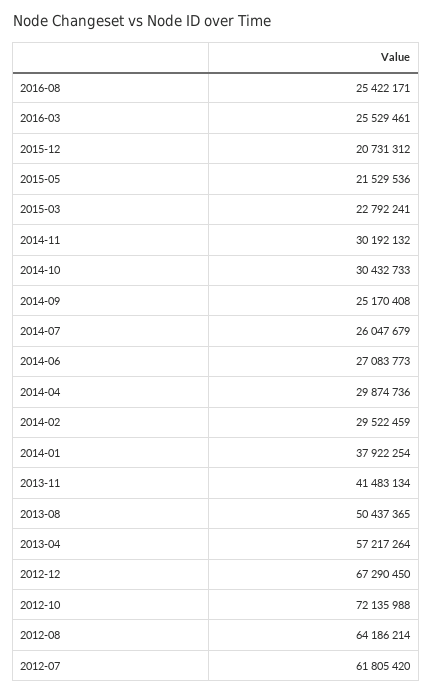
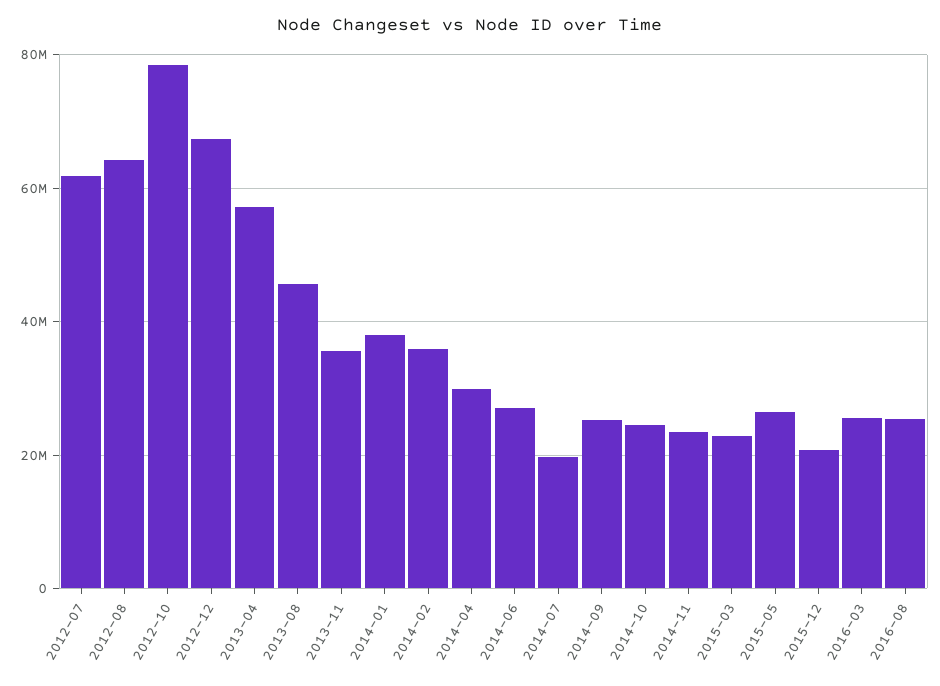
2015-05: 21529536 -> 26000000
2014-11: 30192132 -> 24000000
2014-10: 30432733 -> 24000000
2014-07: 26047679 -> 20000000
2014-02: 29522459 -> 36000000
2013-11: 41483134 -> 36000000
2013-08: 50437365 -> 46000000
2012-10: 72135988 -> 78000000

